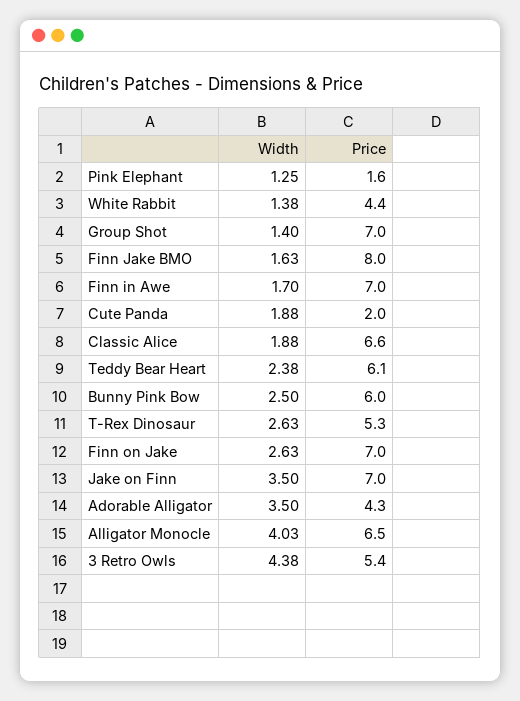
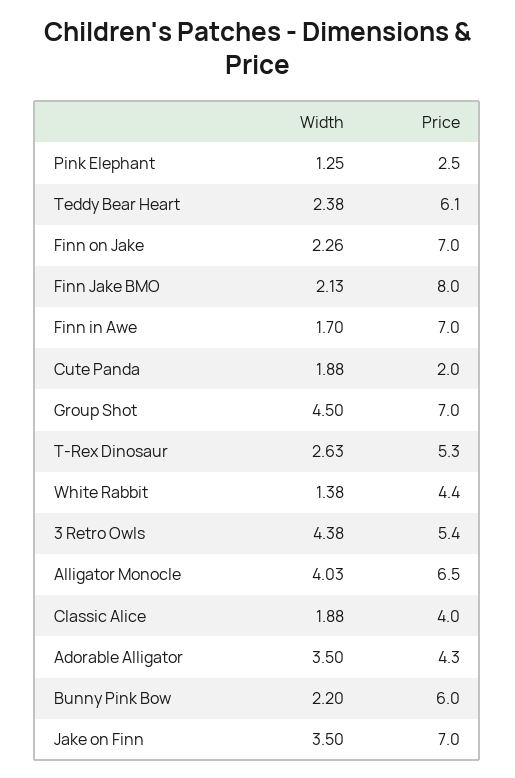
Price, Pink Elephant: 1.6 -> 2.5
Width, Group Shot: 1.4 -> 4.5
Width, Finn Jake BMO: 1.63 -> 2.13
Price, Classic Alice: 6.6 -> 4
Width, Bunny Pink Bow: 2.5 -> 2.2
Width, Finn on Jake: 2.63 -> 2.26

